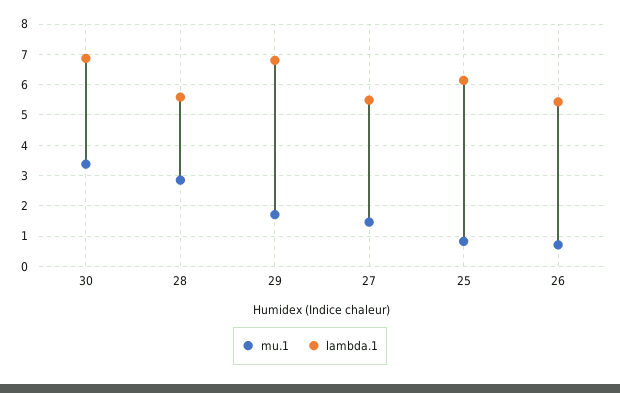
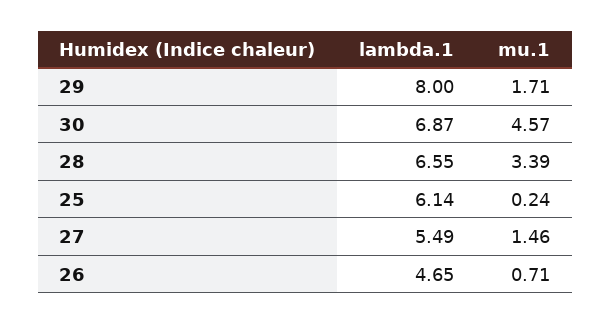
mu.1, 30: 3.4 -> 4.57
mu.1, 28: 2.8 -> 3.39
lambda.1, 28: 5.6 -> 6.55
lambda.1, 29: 6.8 -> 8
mu.1, 25: 0.8 -> 0.24
lambda.1, 26: 5.4 -> 4.65

